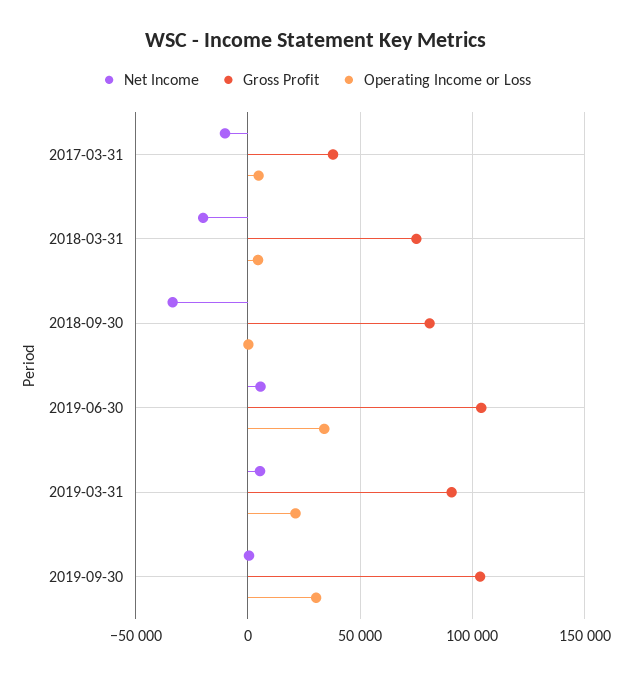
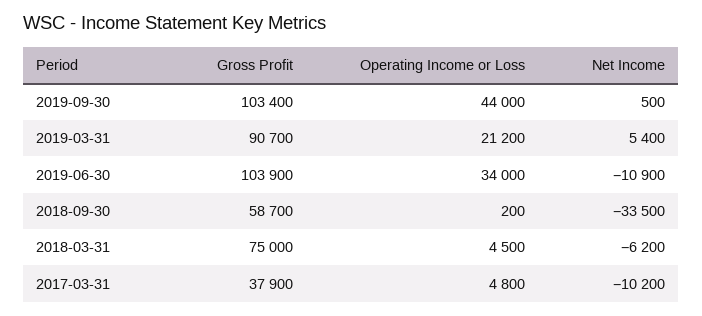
Net Income, 2018-03-31: -20000 -> -6200
Gross Profit, 2018-09-30: 80000 -> 58700
Net Income, 2019-06-30: 5000 -> -10900
Operating Income or Loss, 2019-09-30: 30000 -> 44000

